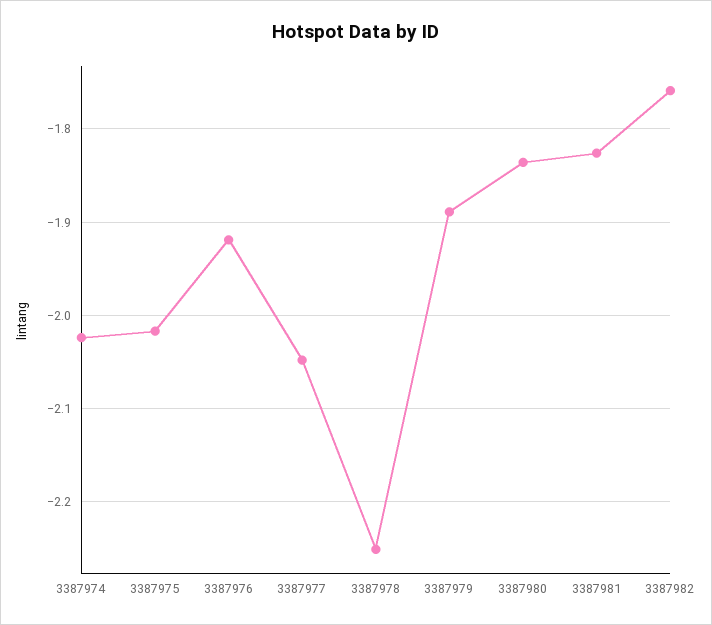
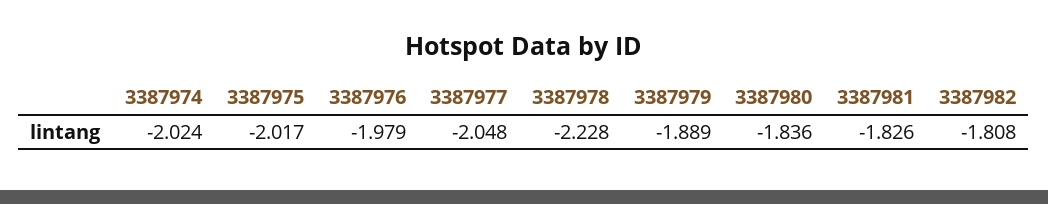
3387976: -1.92 -> -1.979
3387978: -2.25 -> -2.228
3387982: -1.76 -> -1.808

